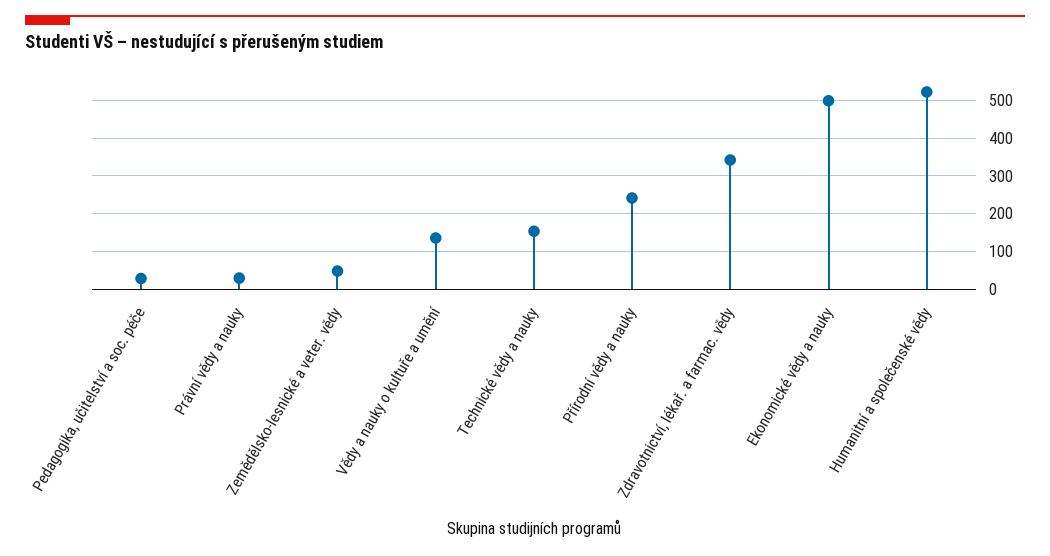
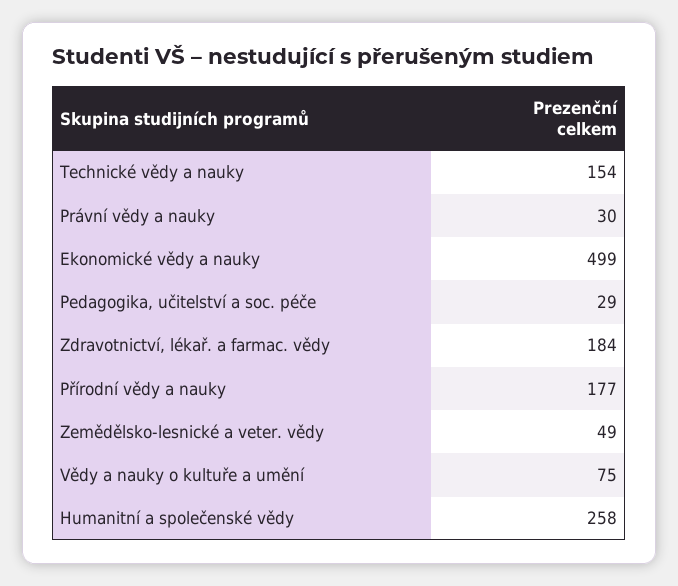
Vědy a nauky o kultuře a umění: 140 -> 75
Přírodní vědy a nauky: 240 -> 177
Zdravotnictví, lékař. a farmac. vědy: 340 -> 184
Humanitní a společenské vědy: 520 -> 258

